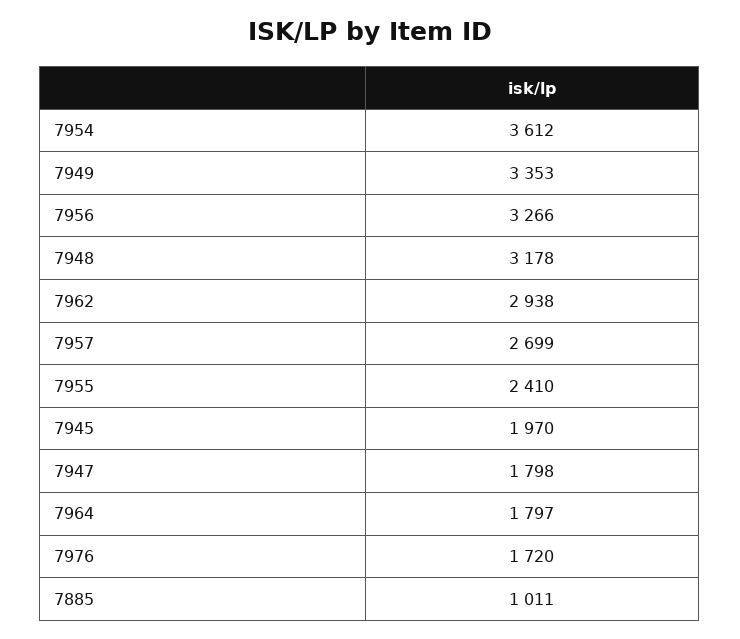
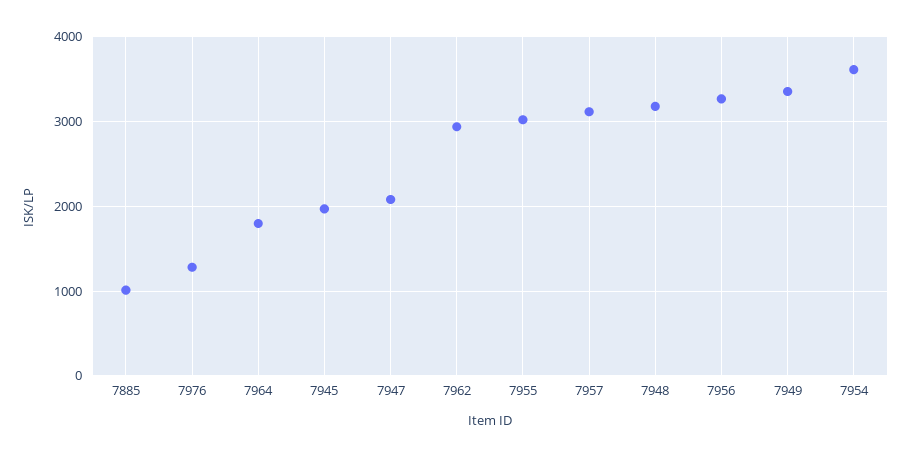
7957: 2699 -> 3100
7955: 2410 -> 3000
7947: 1798 -> 2100
7976: 1720 -> 1300

